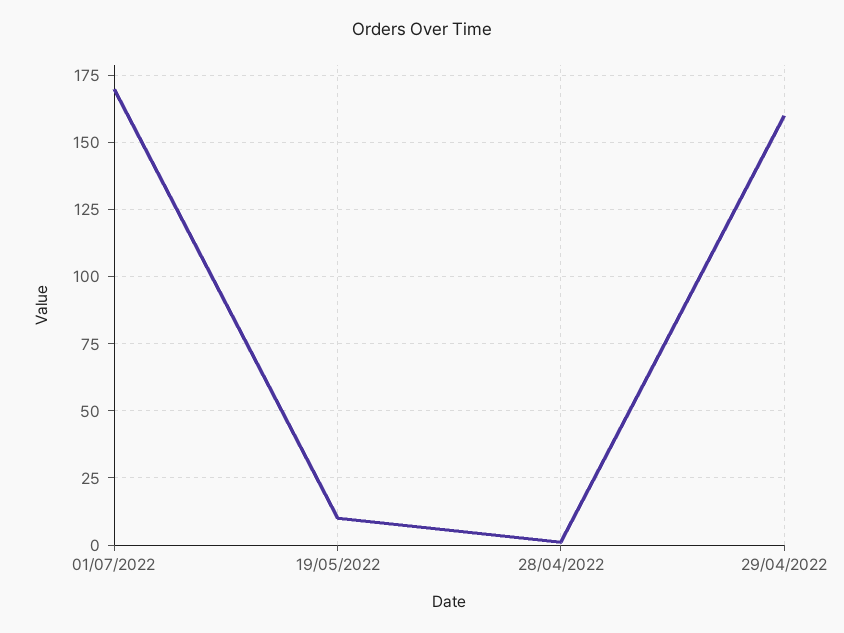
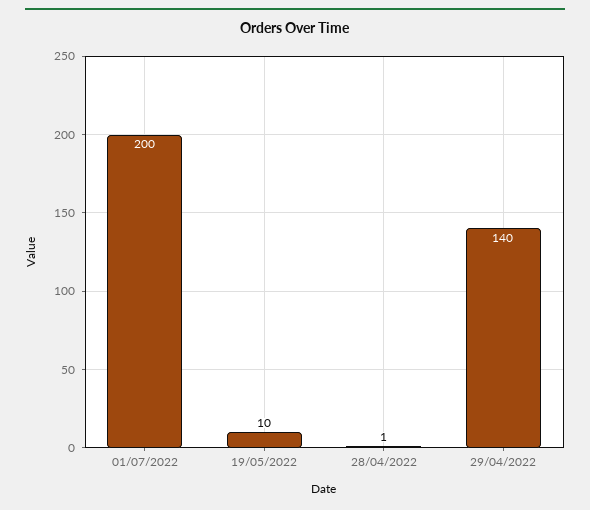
01/07/2022: 170 -> 200
29/04/2022: 160 -> 140

